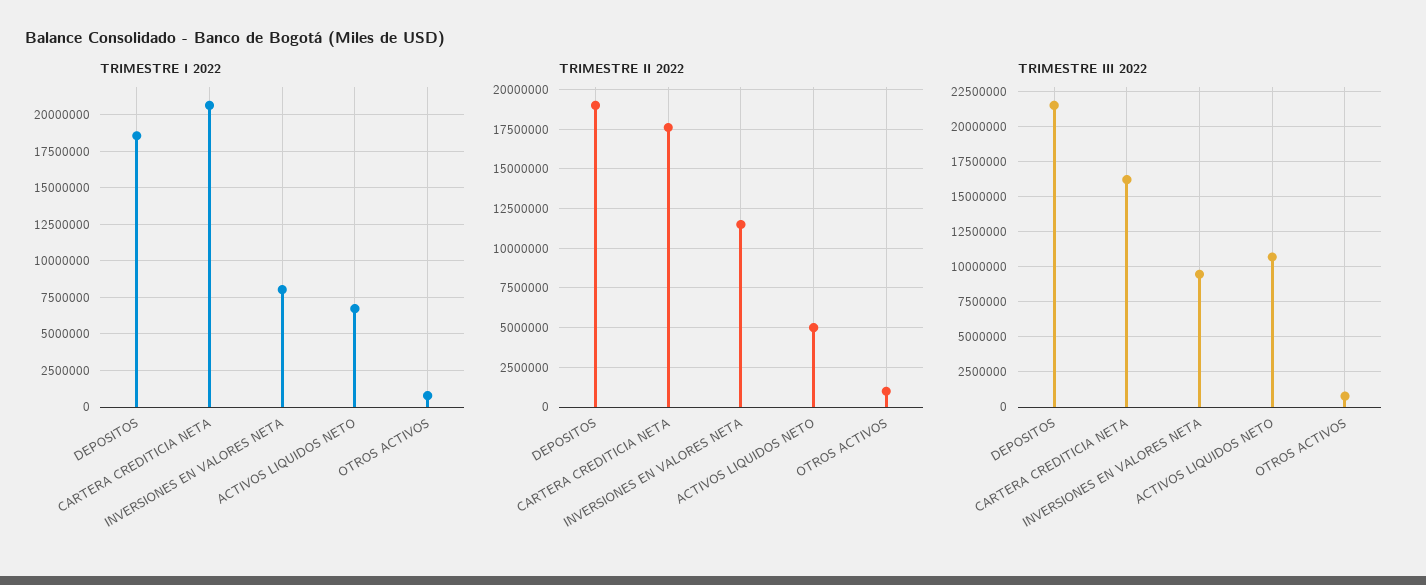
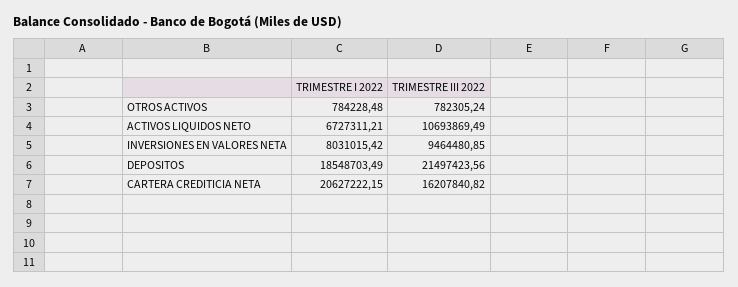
TRIMESTRE II 2022, DEPOSITOS: 19000000 -> none
TRIMESTRE II 2022, CARTERA CREDITICIA NETA: 17500000 -> none
TRIMESTRE II 2022, INVERSIONES EN VALORES NETA: 11500000 -> none
TRIMESTRE II 2022, ACTIVOS LIQUIDOS NETO: 5000000 -> none
TRIMESTRE II 2022, OTROS ACTIVOS: 1000000 -> none

